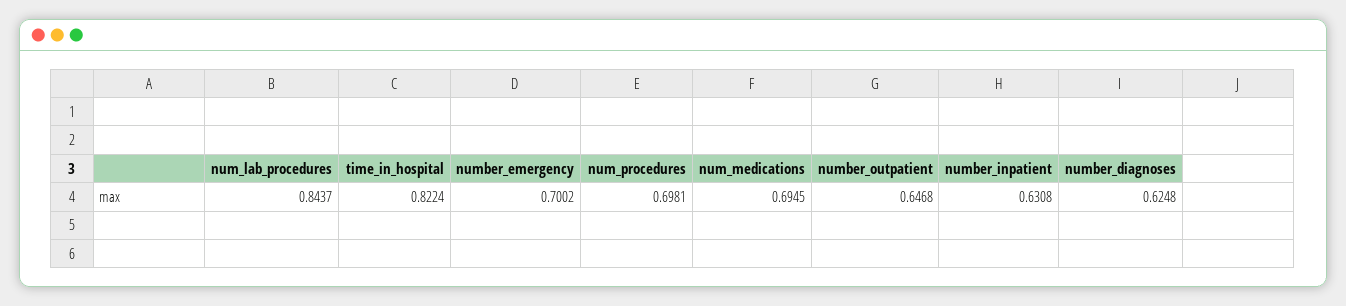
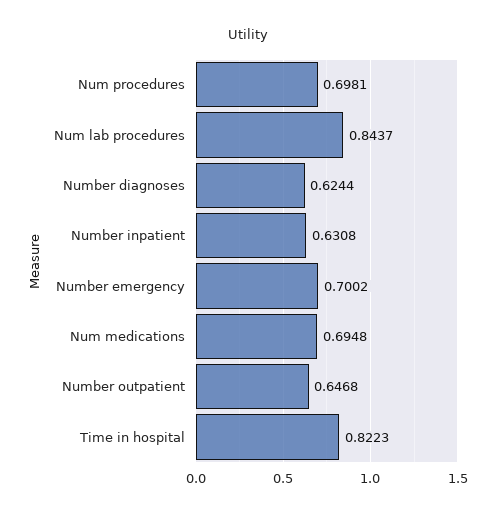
time_in_hospital: 0.8224 -> 0.8223
num_medications: 0.6945 -> 0.6948
number_diagnoses: 0.6248 -> 0.6244

